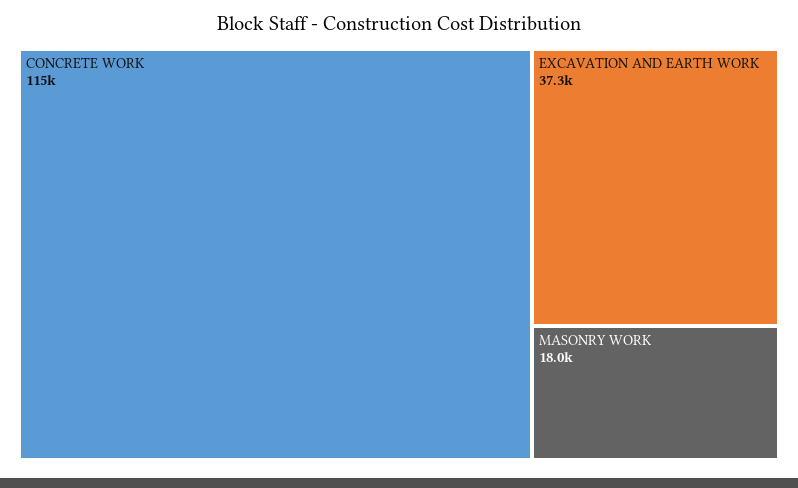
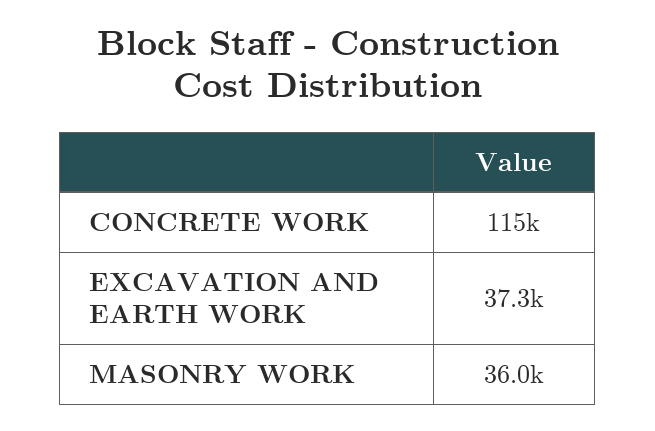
MASONRY WORK: 18000 -> 36000

